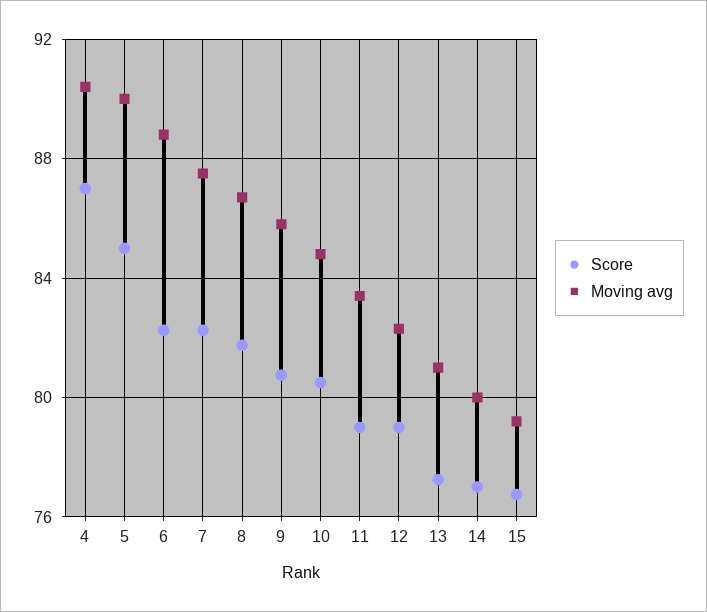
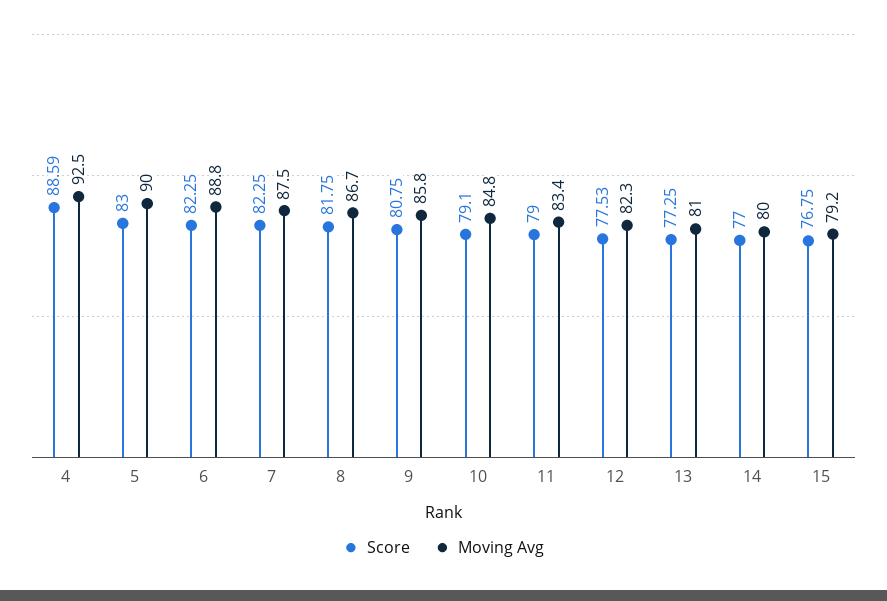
Score, 4: 87 -> 88.59
Moving avg, 4: 90.5 -> 92.5
Score, 5: 85 -> 83
Score, 10: 80.5 -> 79.1
Score, 12: 79 -> 77.53

